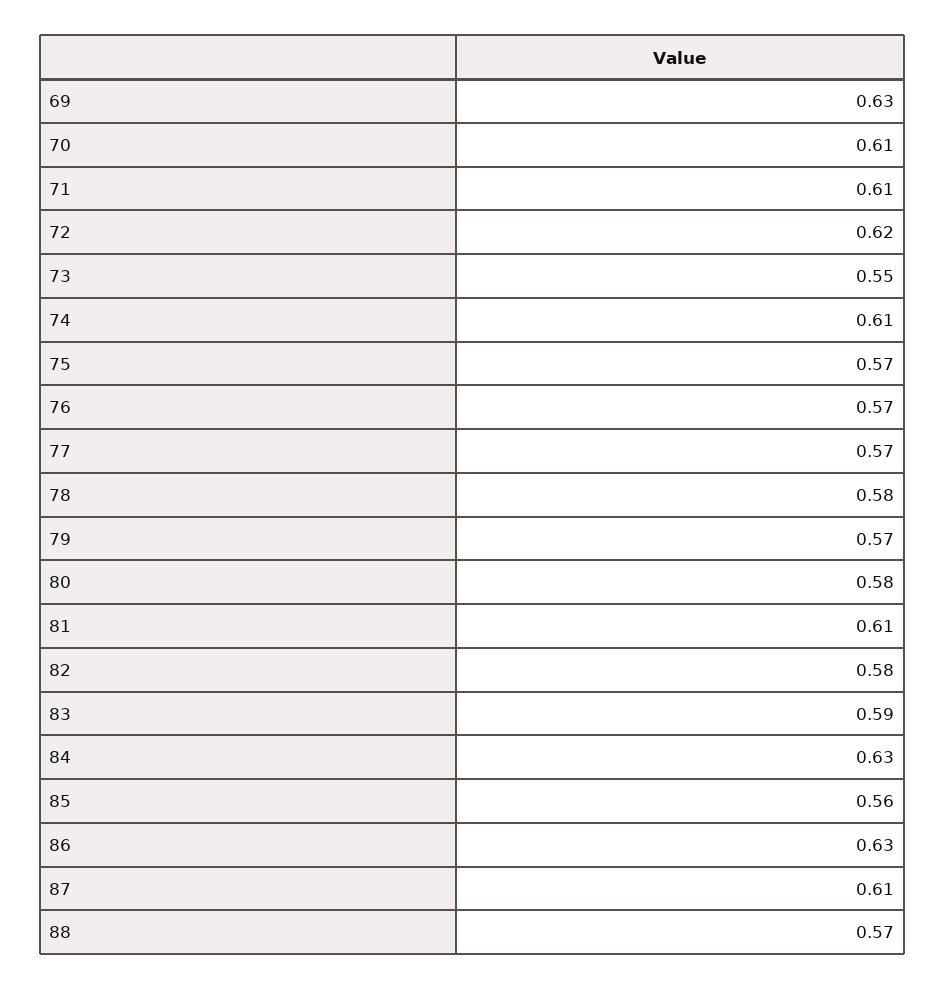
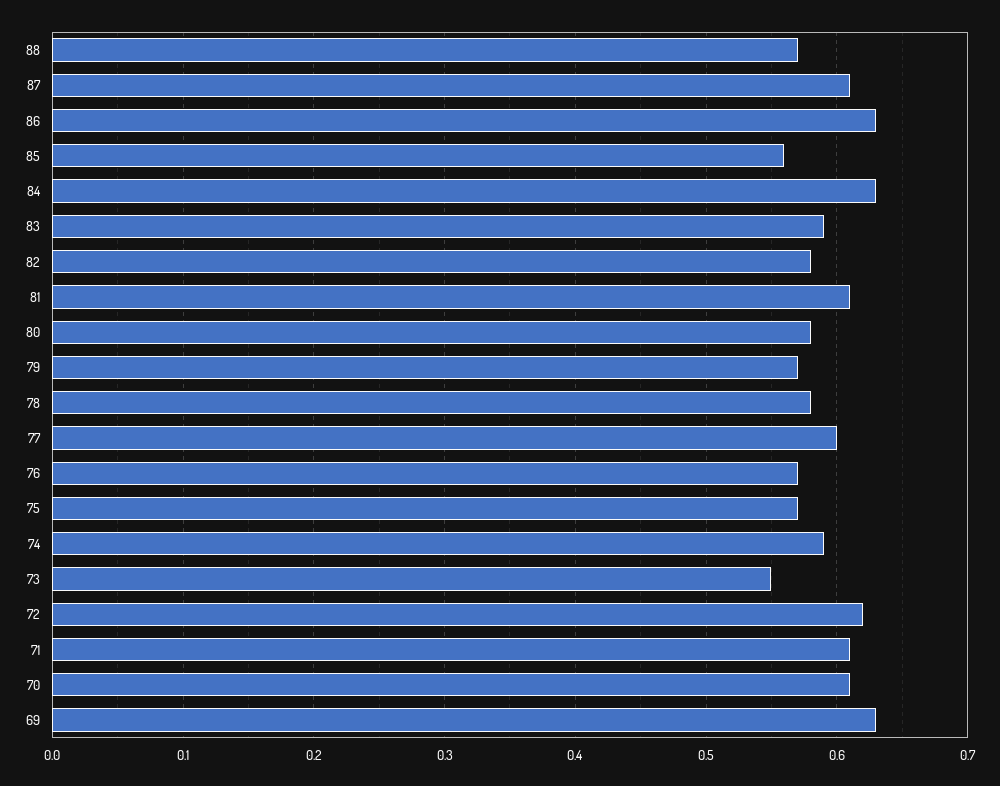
74: 0.61 -> 0.59
77: 0.57 -> 0.6

